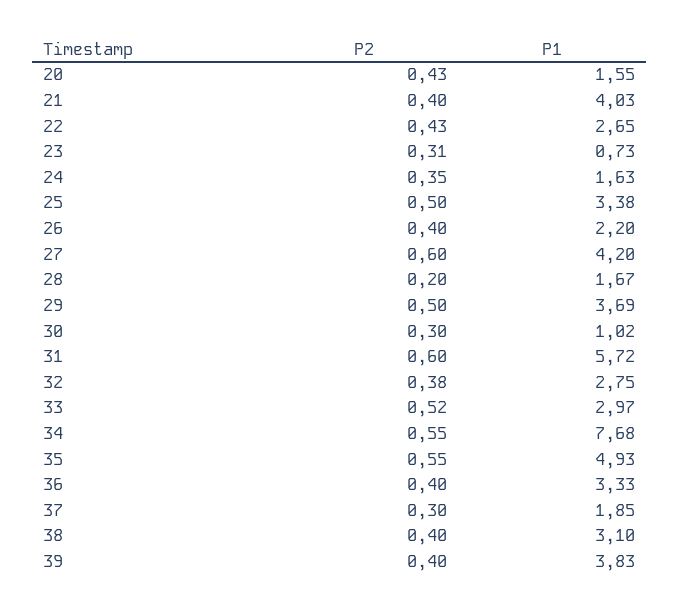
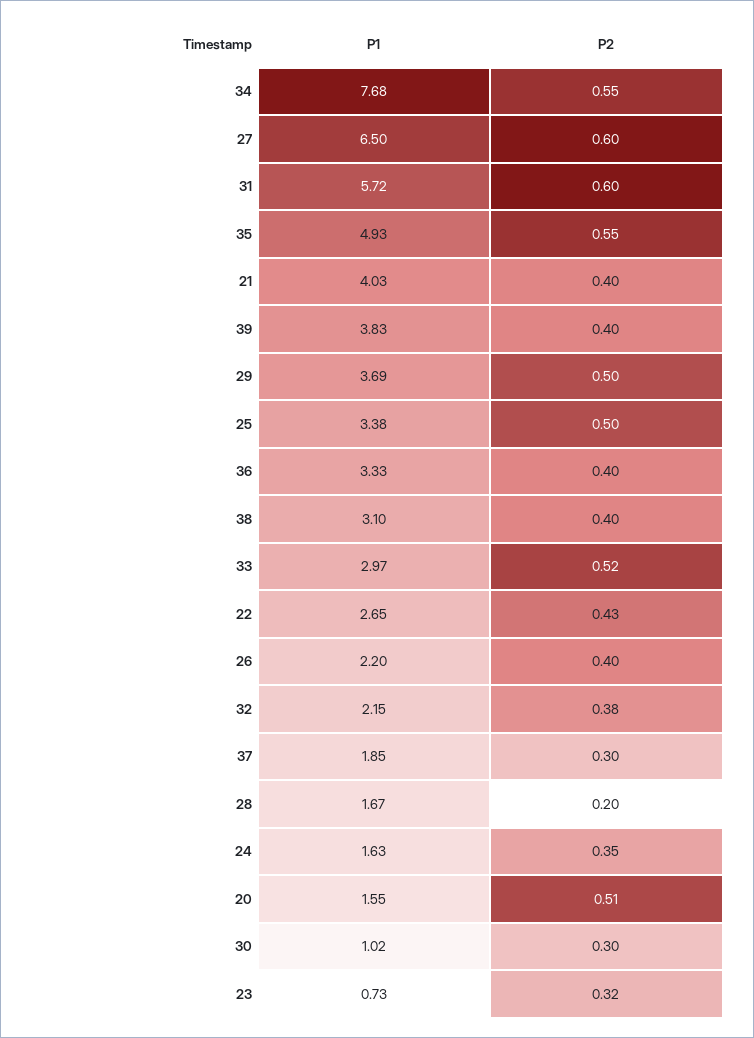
P2, 20: 0.43 -> 0.51
P2, 23: 0.31 -> 0.32
P1, 27: 4.2 -> 6.5
P1, 32: 2.75 -> 2.15

